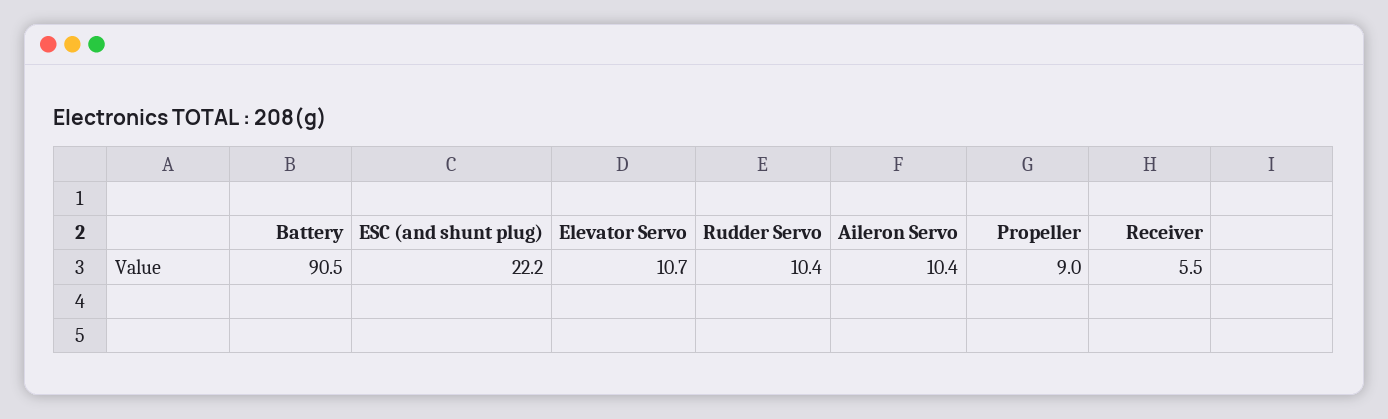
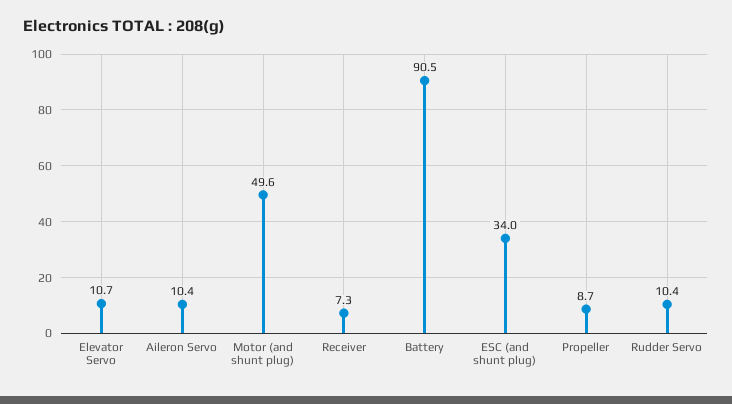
ESC (and shunt plug): 22.2 -> 34
Propeller: 9 -> 8.7
Receiver: 5.5 -> 7.3
Motor (and shunt plug): none -> 49.6

